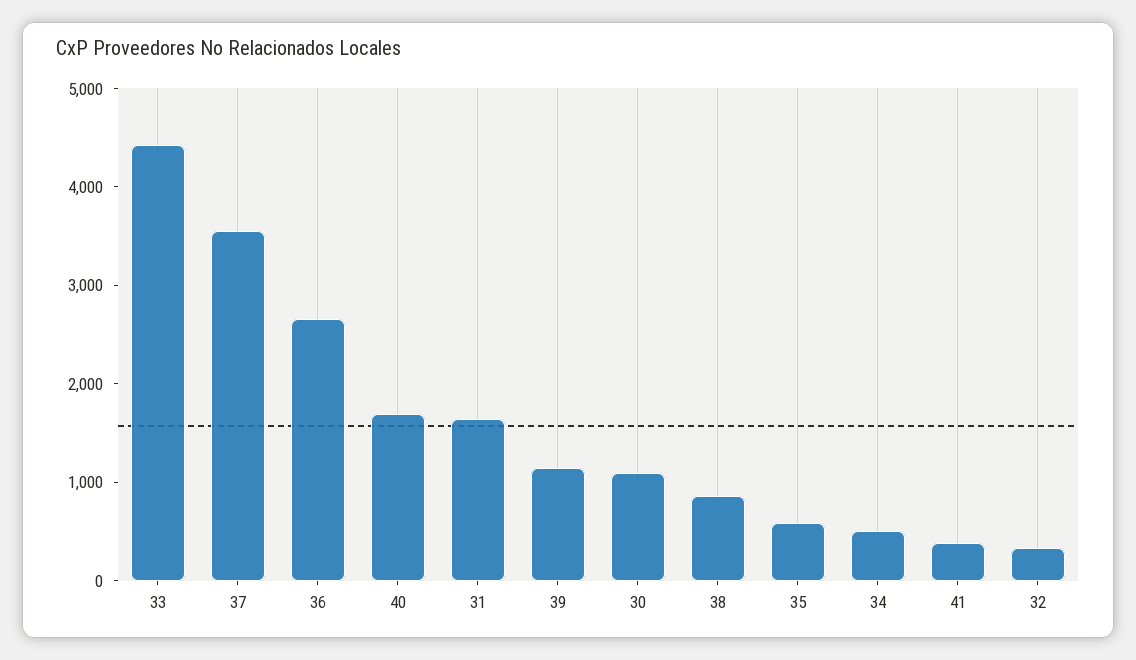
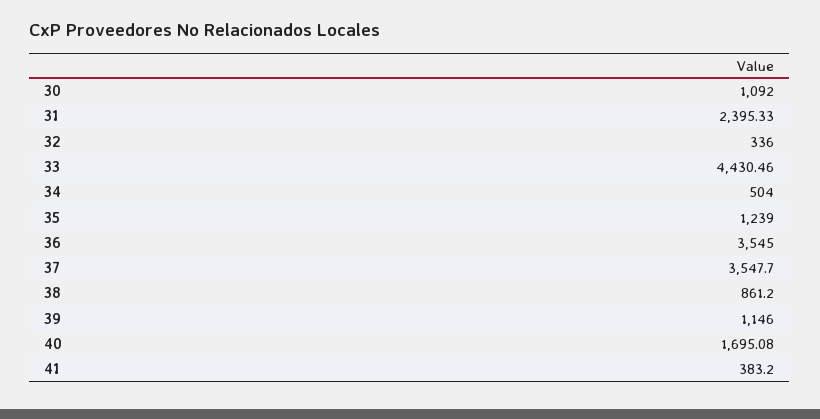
36: 2600 -> 3545
31: 1600 -> 2395.33
35: 600 -> 1239

